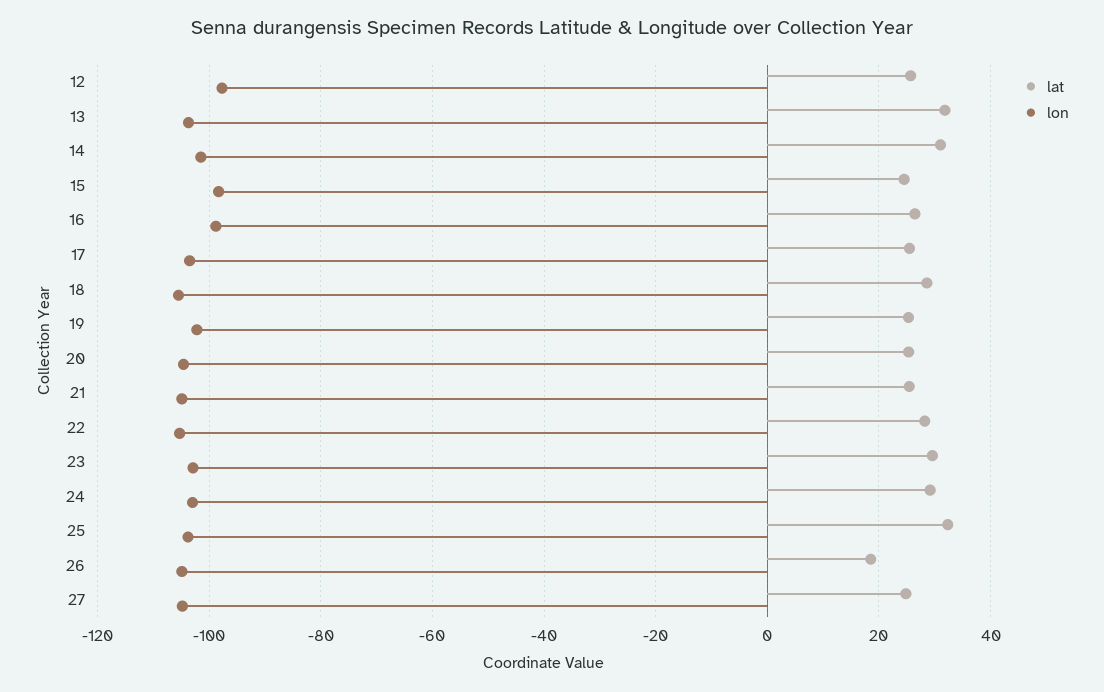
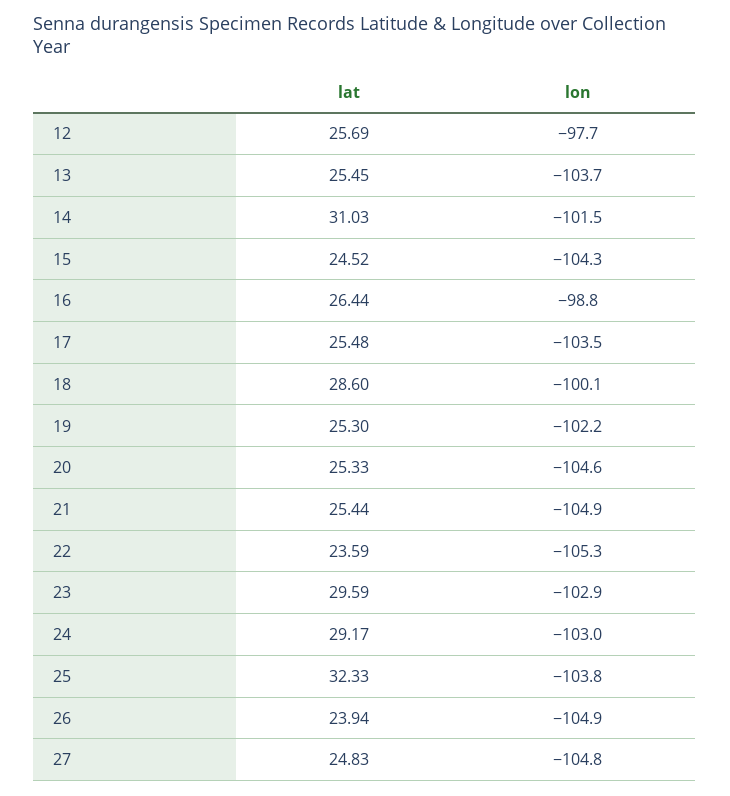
lat, 13: 32 -> 25.45
lon, 15: -98 -> -104.3
lon, 18: -106 -> -100.1
lat, 22: 28 -> 23.59
lat, 26: 18 -> 23.94

